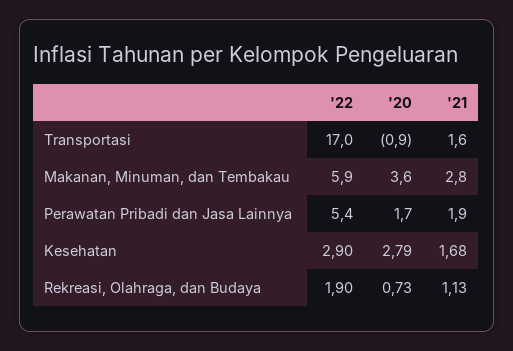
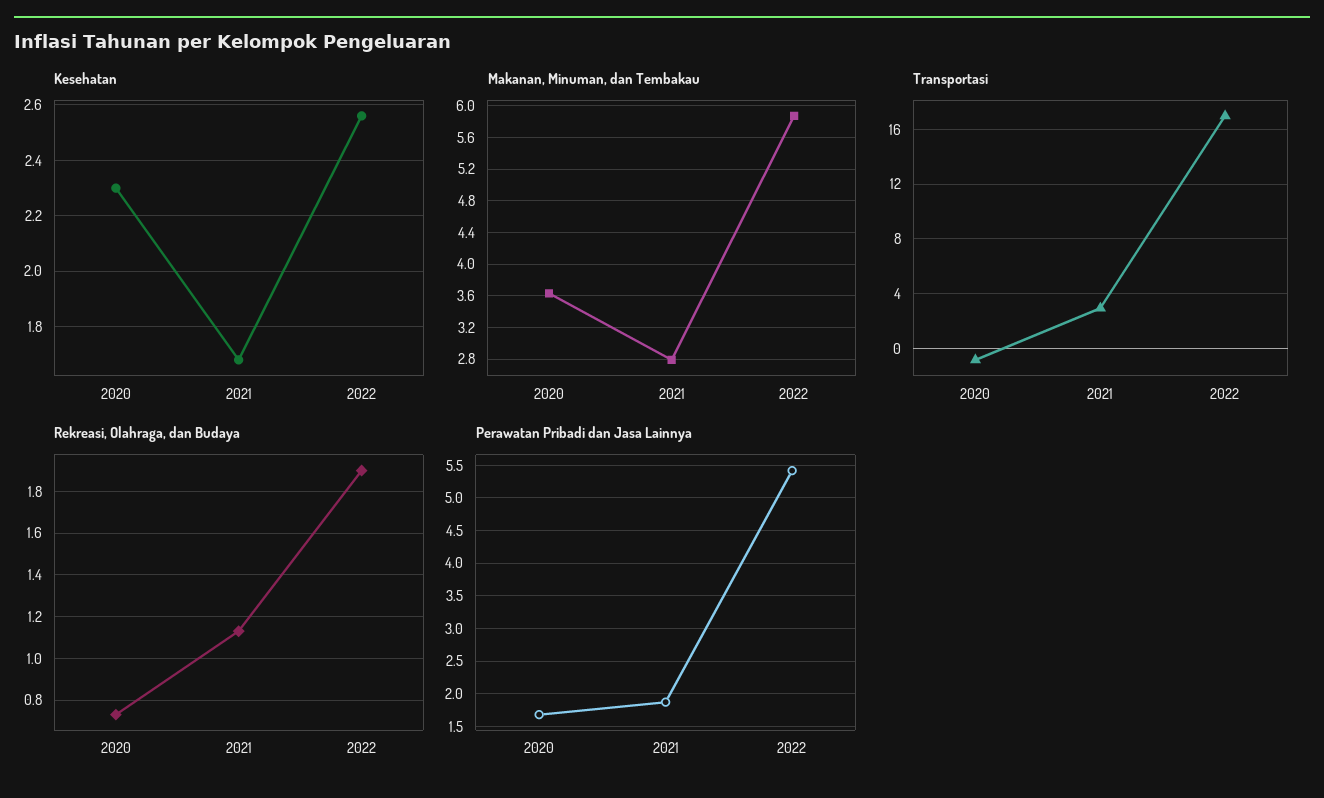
Transportasi, '21: 1.6 -> 3
Kesehatan, '22: 2.9 -> 2.55
Kesehatan, '20: 2.79 -> 2.3

